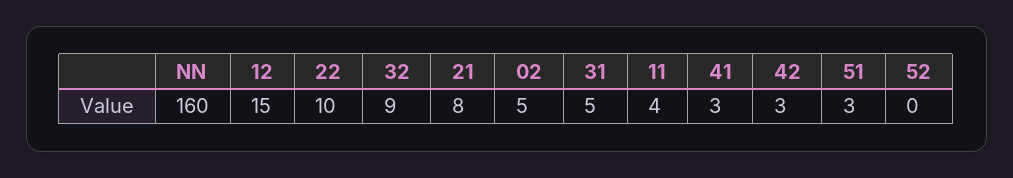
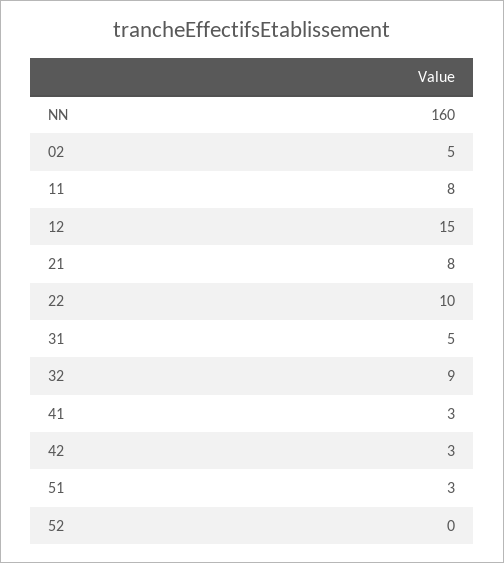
11: 4 -> 8

